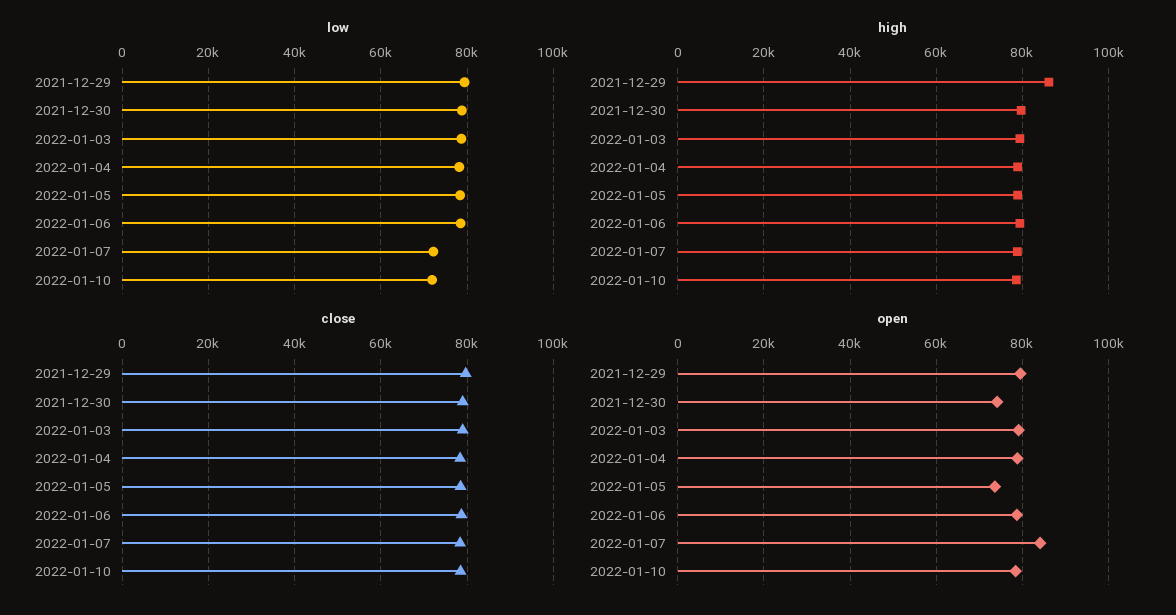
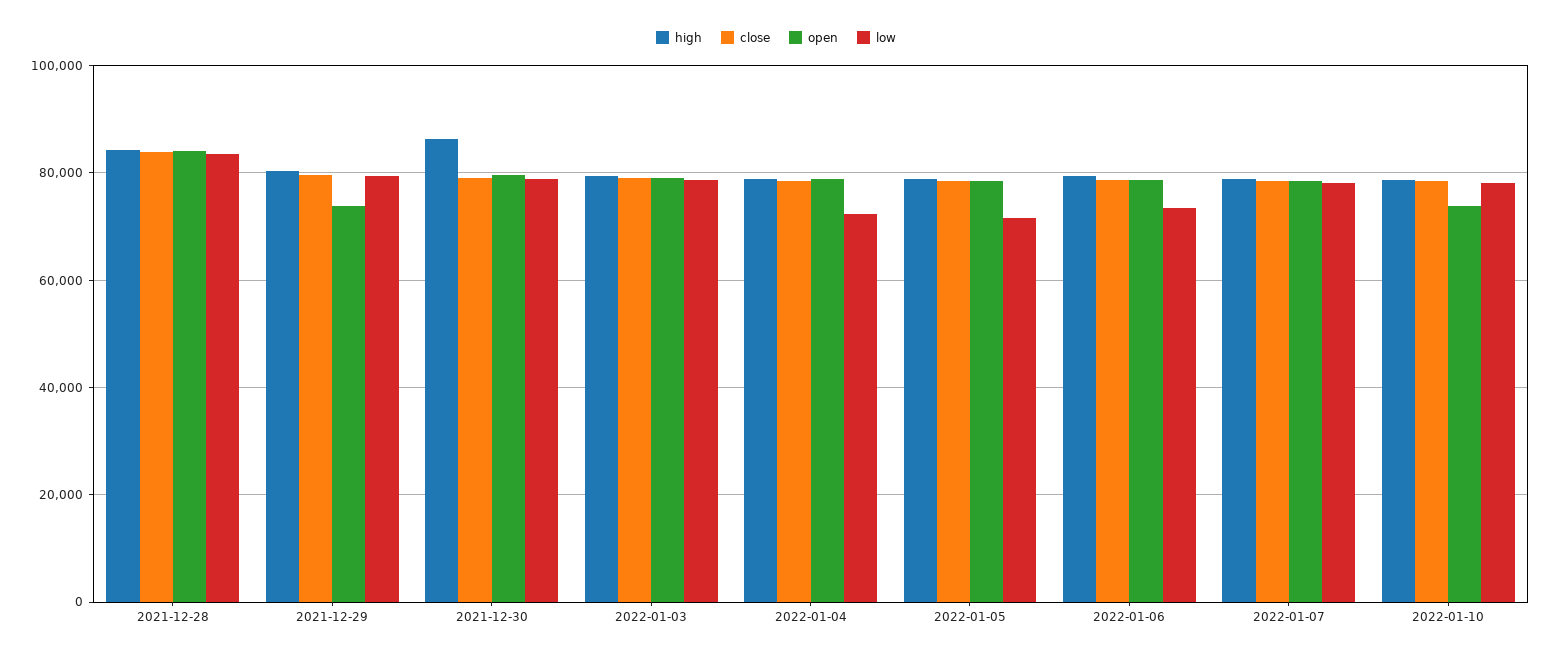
low, 2022-01-04: 78000 -> 72000
low, 2022-01-05: 78000 -> 72000
low, 2022-01-06: 78000 -> 74000
low, 2022-01-07: 72000 -> 78000
low, 2022-01-10: 72000 -> 78000
high, 2021-12-29: 86000 -> 80000
high, 2021-12-30: 80000 -> 86000
open, 2021-12-29: 80000 -> 74000
open, 2021-12-30: 74000 -> 80000
open, 2022-01-05: 74000 -> 78000
open, 2022-01-07: 84000 -> 78000
open, 2022-01-10: 78000 -> 74000
high, 2021-12-28: none -> 84000
close, 2021-12-28: none -> 84000
open, 2021-12-28: none -> 84000
low, 2021-12-28: none -> 84000

